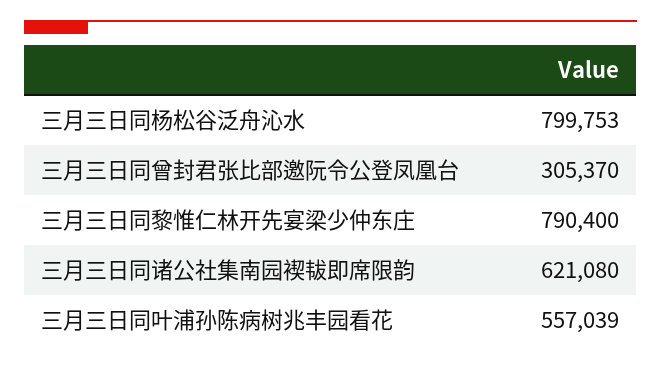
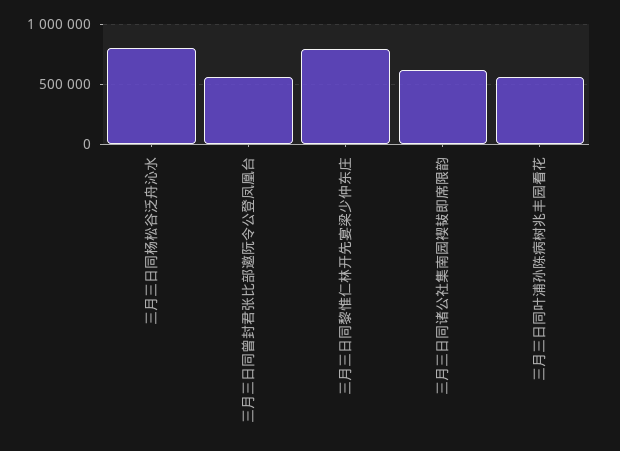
三月三日同曾封君张比部邀阮令公登凤凰台: 305370 -> 550000

